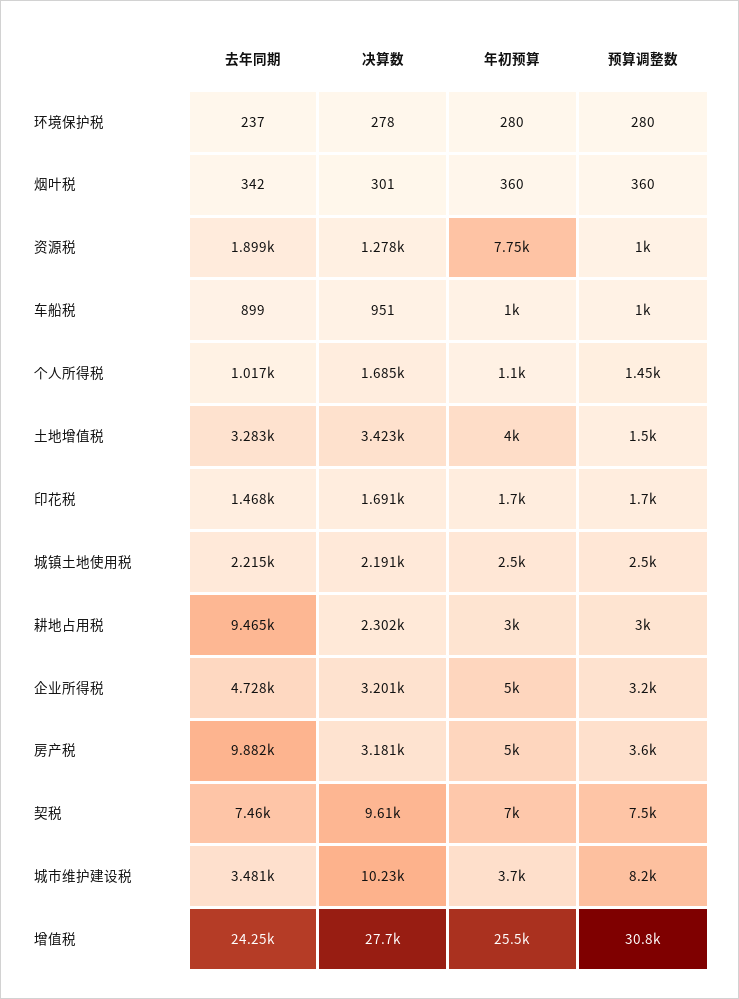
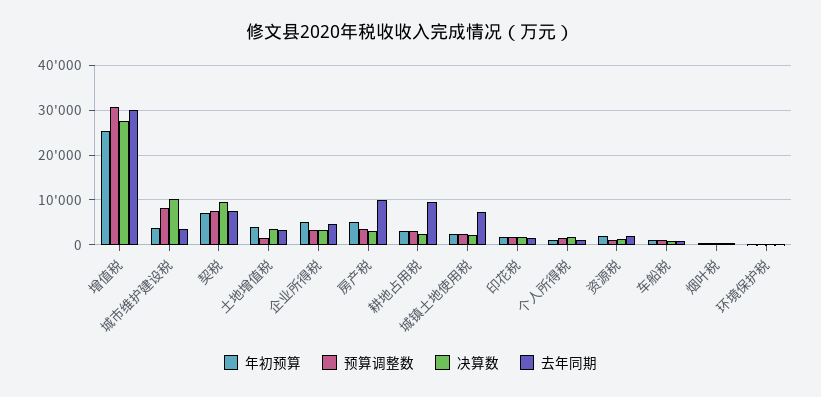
年初预算, 资源税: 7750 -> 2000
去年同期, 城镇土地使用税: 2215 -> 8000
去年同期, 增值税: 24250 -> 30000

